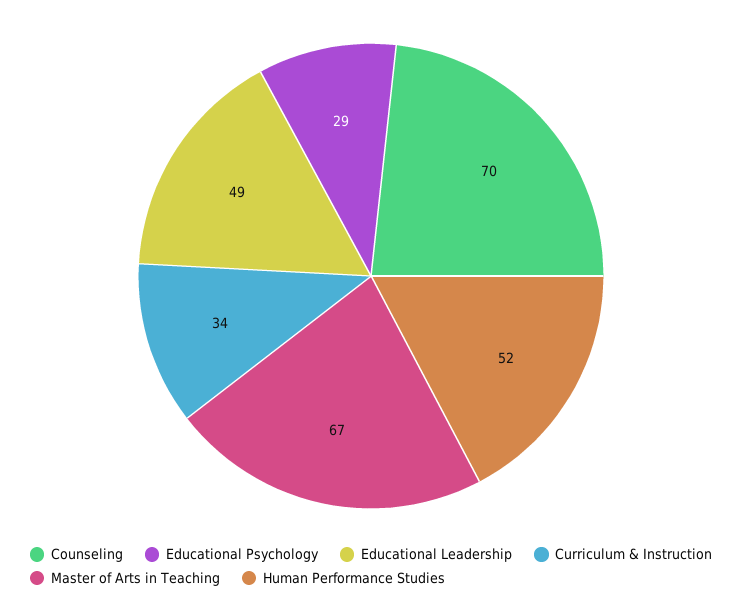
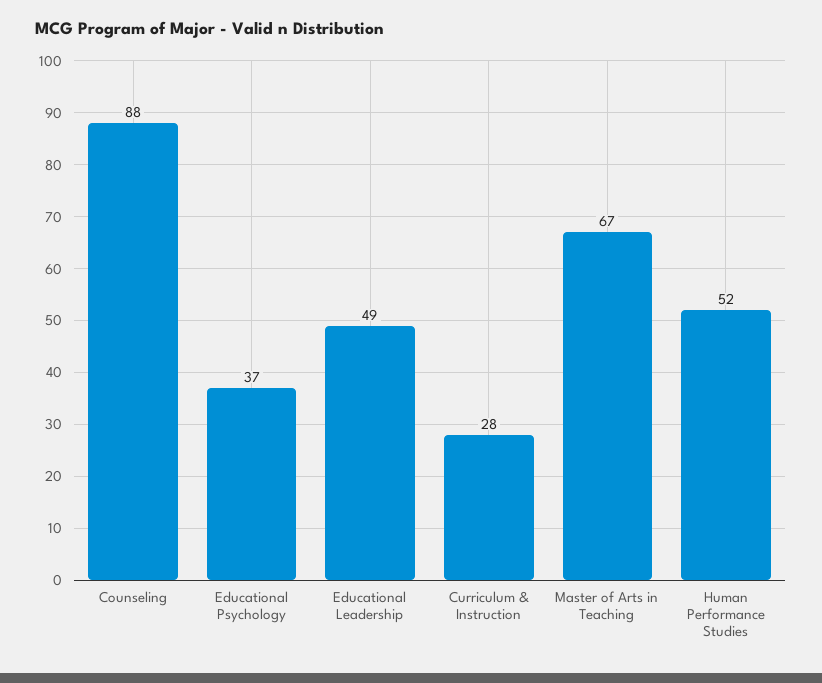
Counseling: 70 -> 88
Educational Psychology: 29 -> 37
Curriculum & Instruction: 34 -> 28

